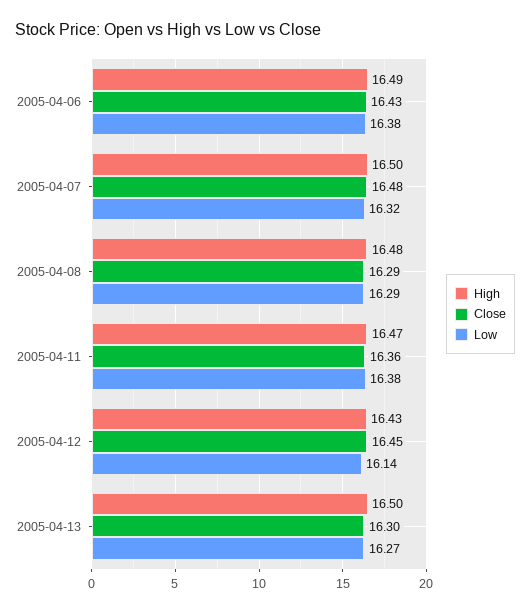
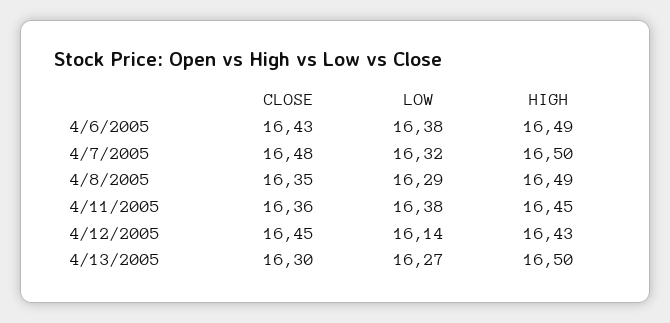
High, 2005-04-08: 16.48 -> 16.49
Close, 2005-04-08: 16.29 -> 16.35
High, 2005-04-11: 16.47 -> 16.45

